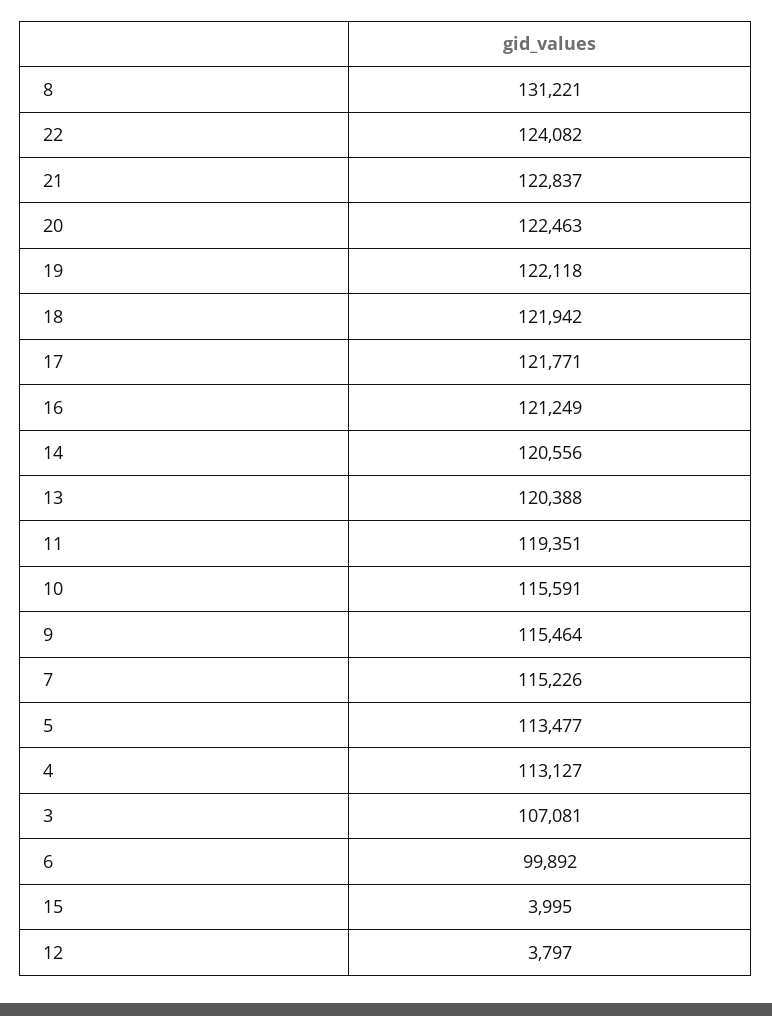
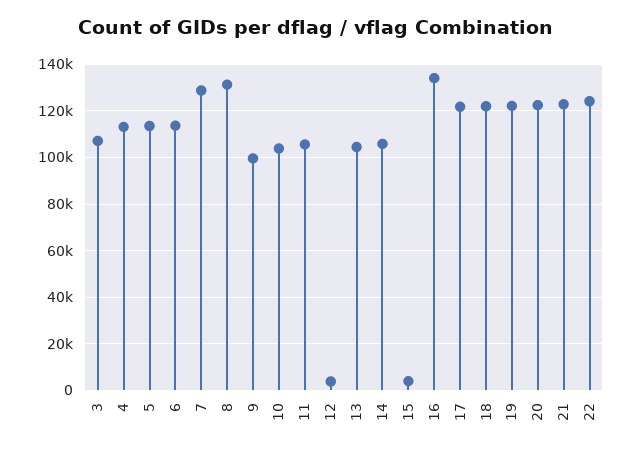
16: 121249 -> 135000
14: 120556 -> 105000
13: 120388 -> 105000
11: 119351 -> 105000
10: 115591 -> 105000
9: 115464 -> 100000
7: 115226 -> 130000
6: 99892 -> 115000

